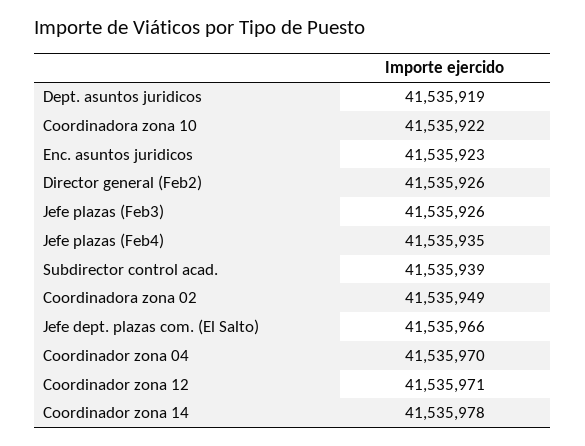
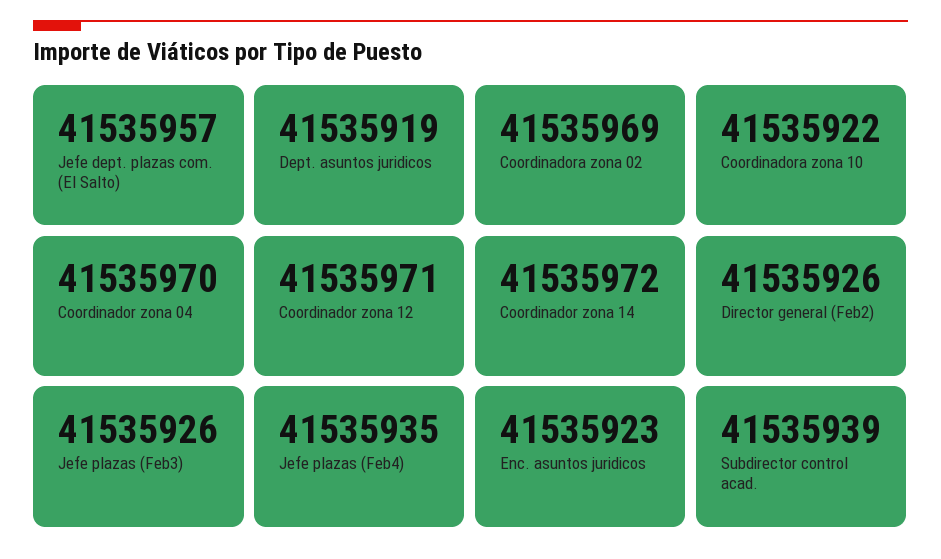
Coordinadora zona 02: 41535949 -> 41535969
Jefe dept. plazas com. (El Salto): 41535966 -> 41535957
Coordinador zona 14: 41535978 -> 41535972

